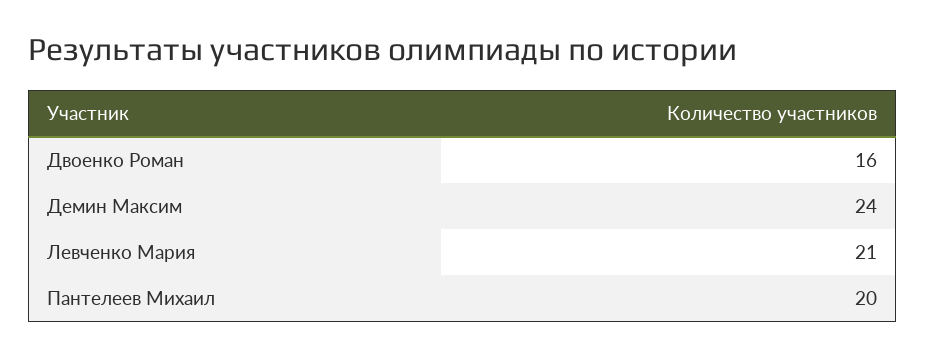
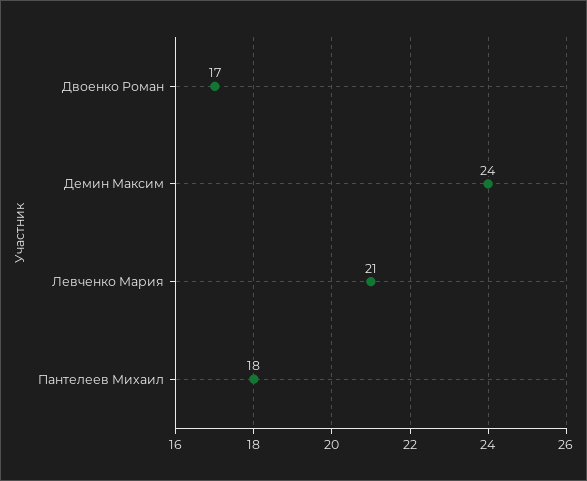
Двоенко Роман: 16 -> 17
Пантелеев Михаил: 20 -> 18

